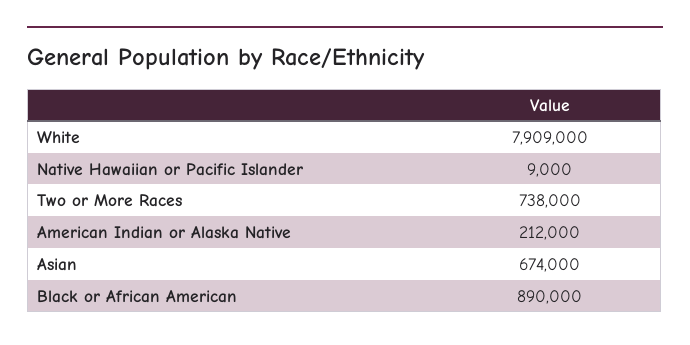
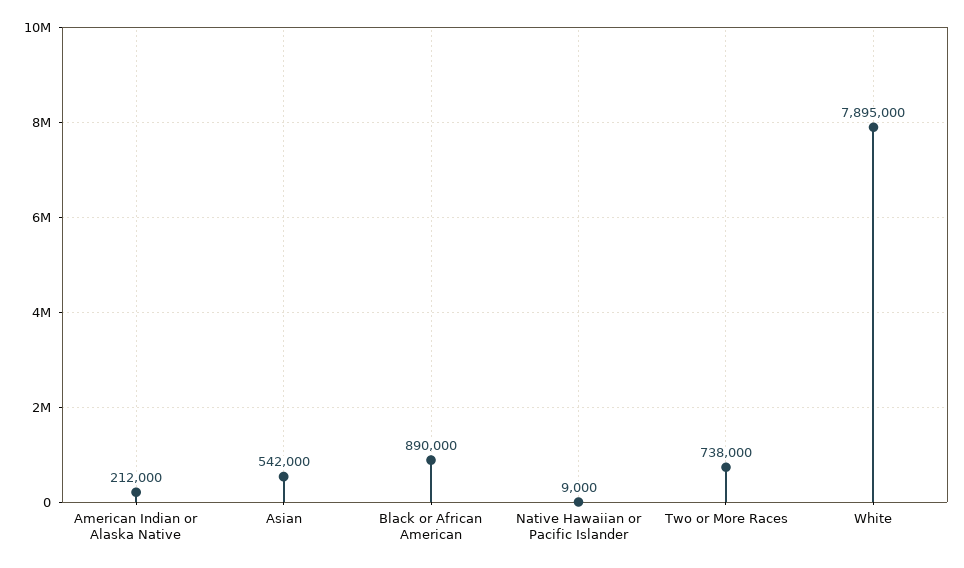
White: 7909000 -> 7895000
Asian: 674000 -> 542000

